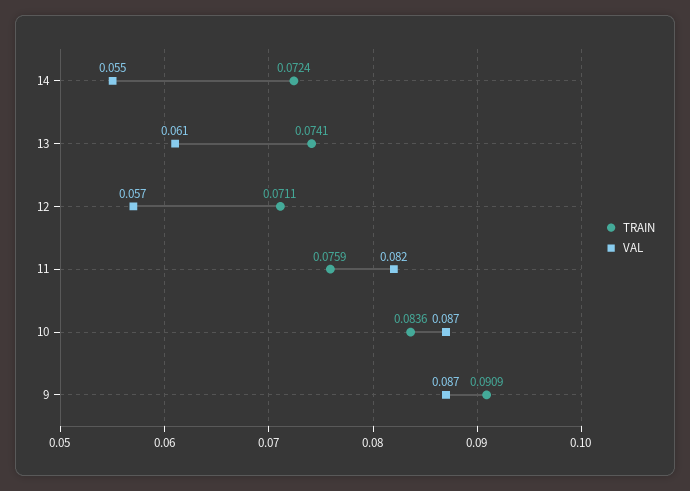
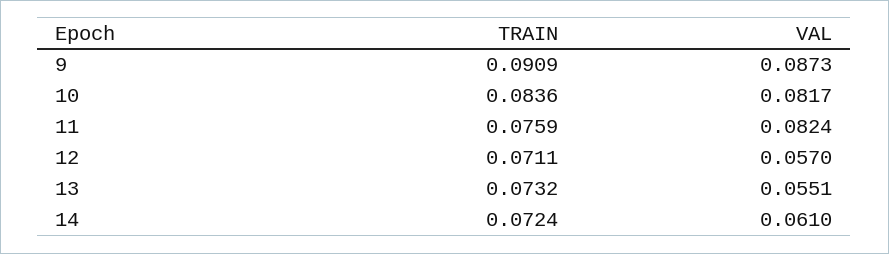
VAL, 14: 0.055 -> 0.061
TRAIN, 13: 0.0741 -> 0.0732
VAL, 13: 0.061 -> 0.0551
VAL, 10: 0.087 -> 0.0817

